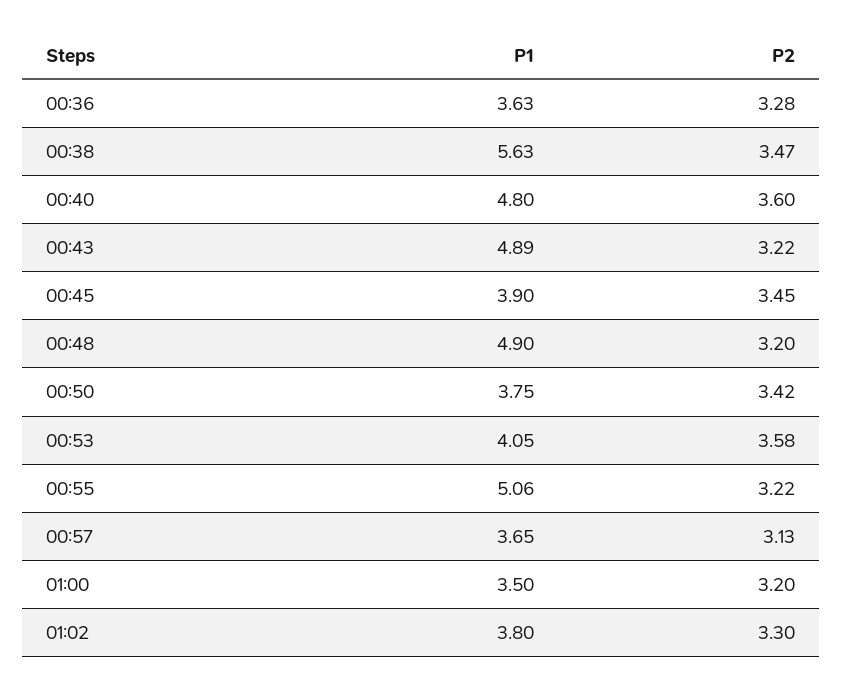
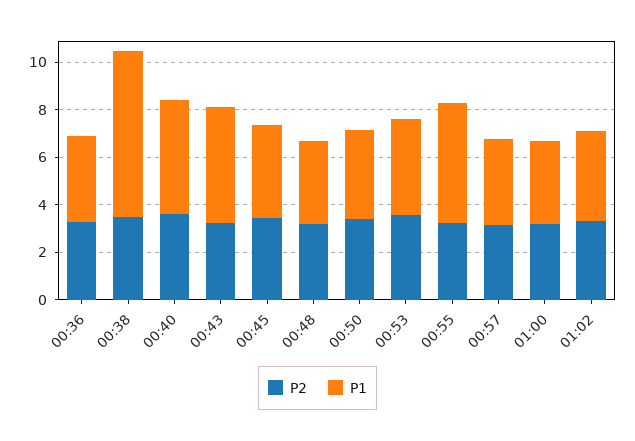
P1, 00:38: 5.63 -> 7
P1, 00:48: 4.9 -> 3.5

